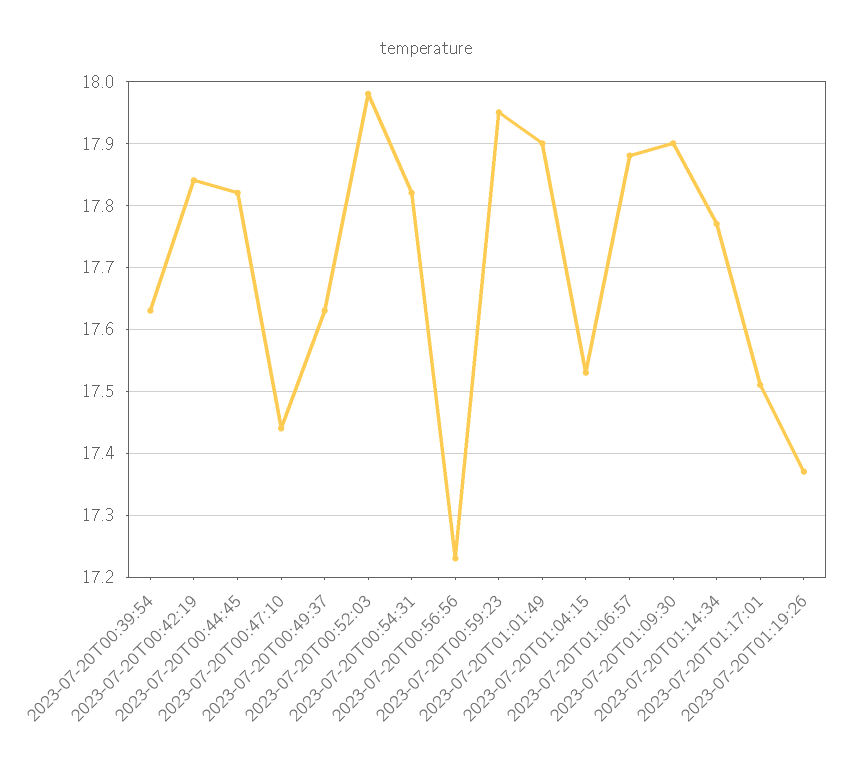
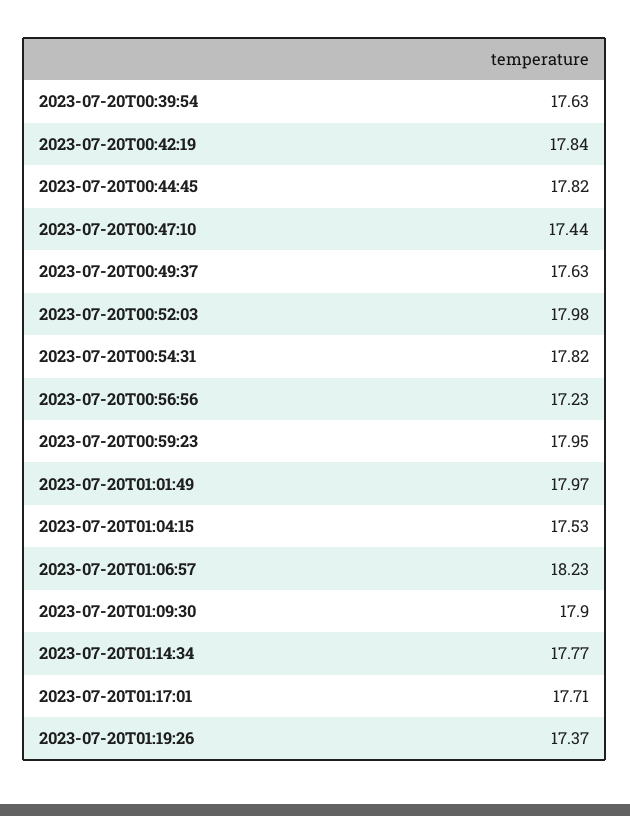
2023-07-20T01:01:49: 17.9 -> 17.97
2023-07-20T01:06:57: 17.88 -> 18.23
2023-07-20T01:17:01: 17.51 -> 17.71

